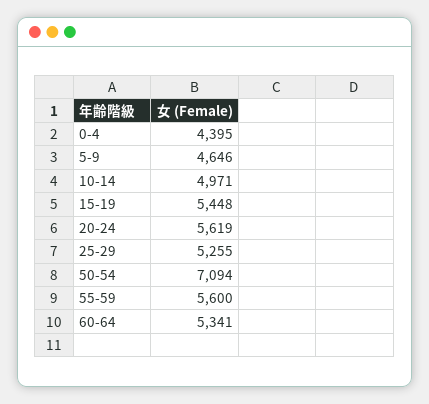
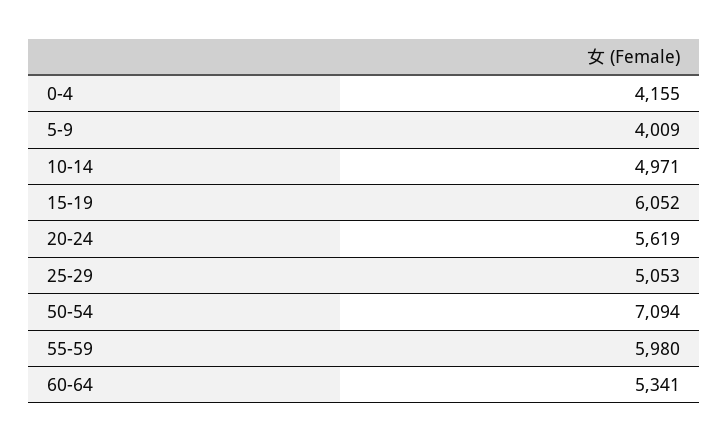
0-4: 4395 -> 4155
5-9: 4646 -> 4009
15-19: 5448 -> 6052
25-29: 5255 -> 5053
55-59: 5600 -> 5980

